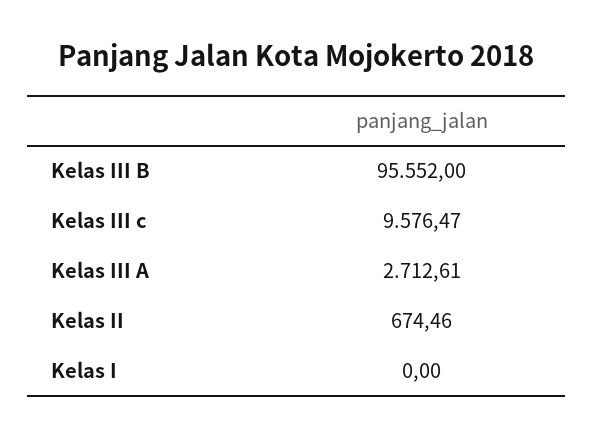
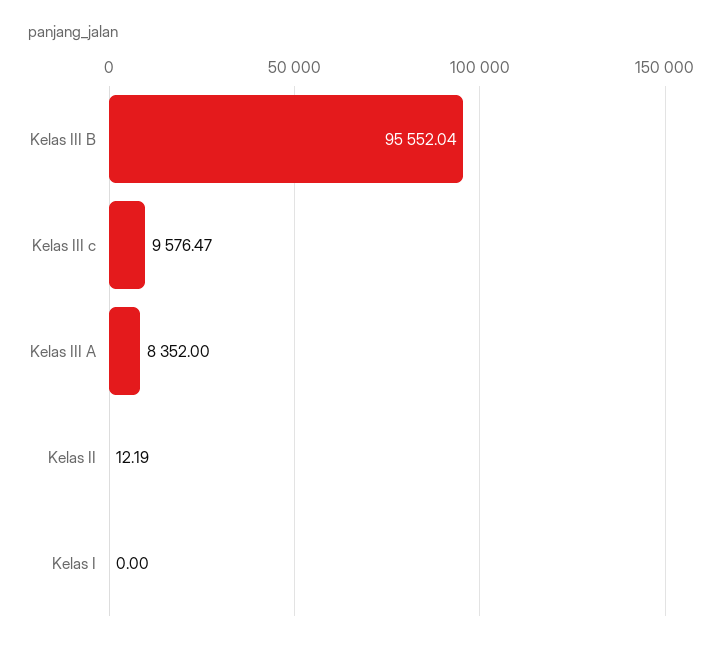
Kelas III B: 95552 -> 95552.04
Kelas III A: 2712.61 -> 8352
Kelas II: 674.46 -> 12.19

